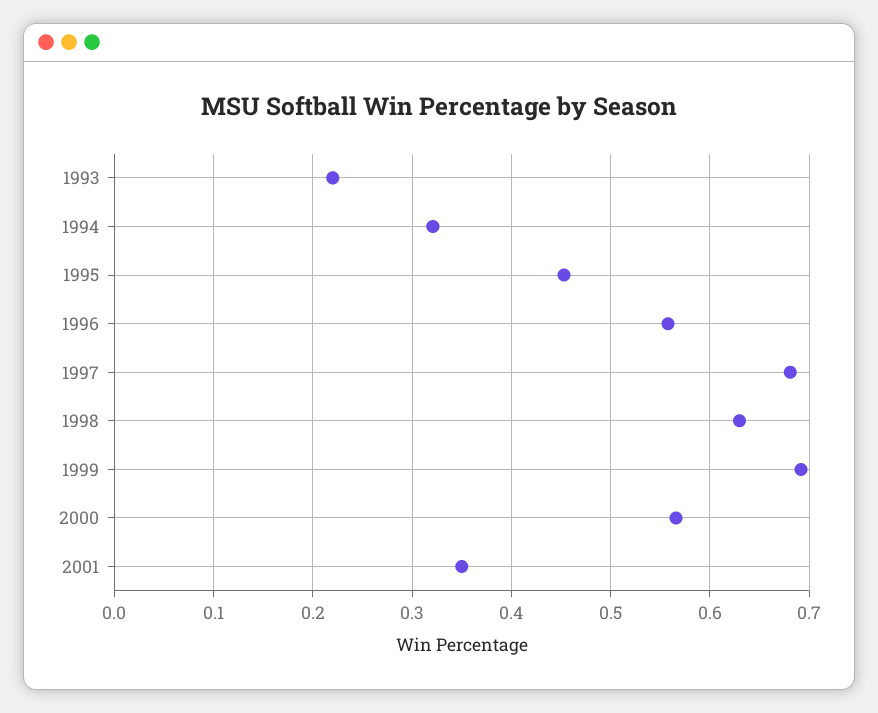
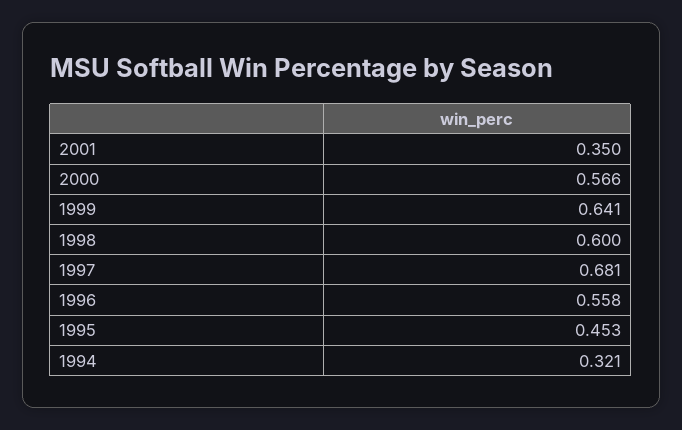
1993: 0.22 -> none
1998: 0.63 -> 0.6
1999: 0.69 -> 0.641

